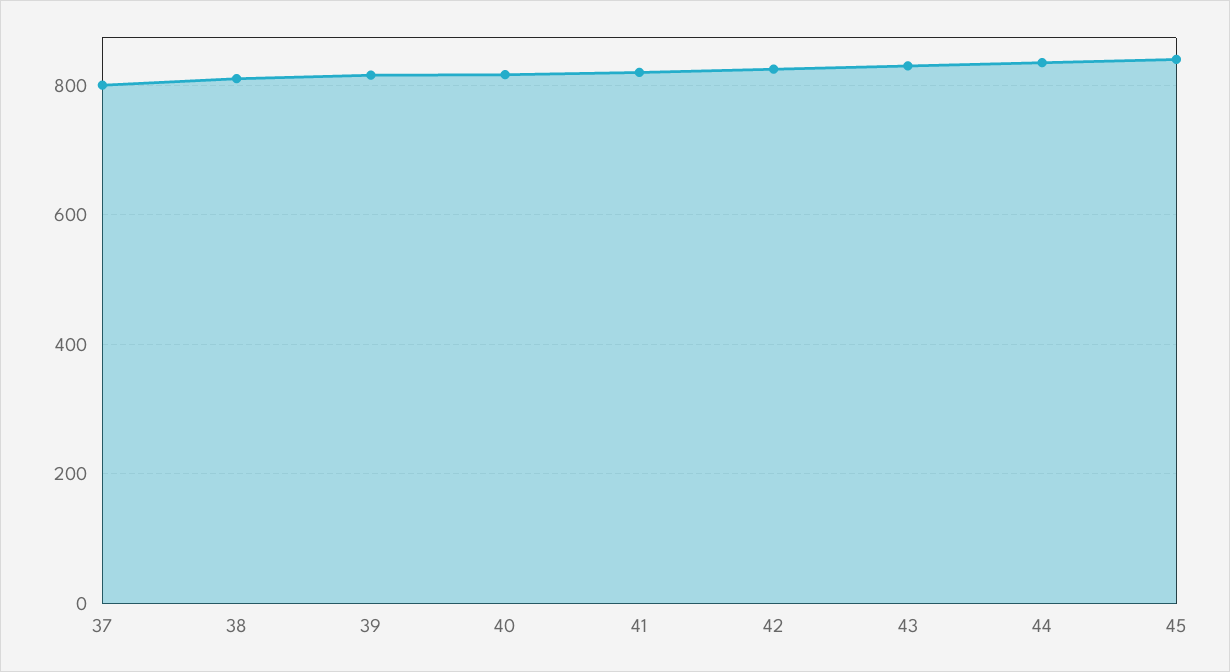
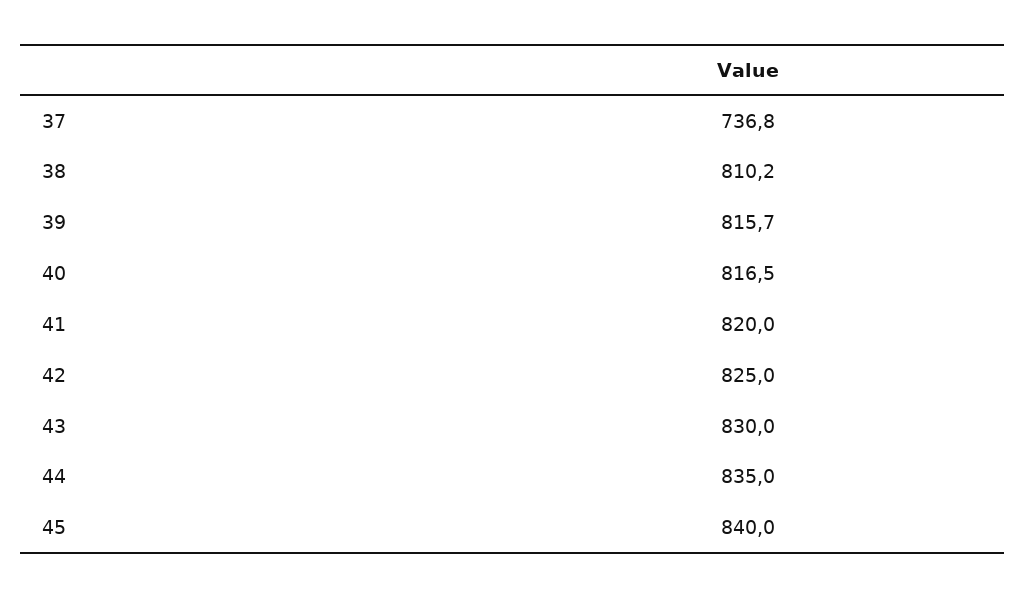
37: 800 -> 736.8

